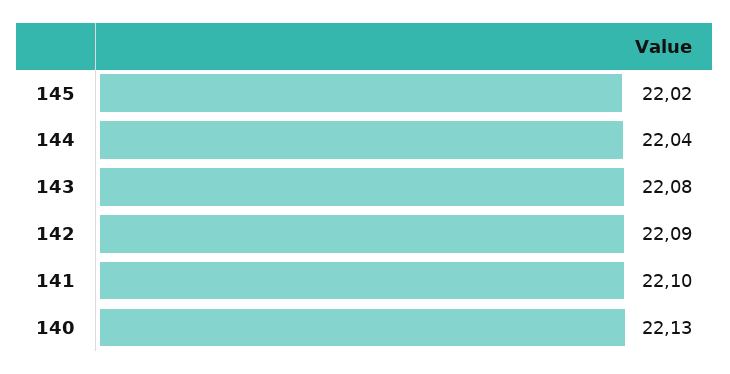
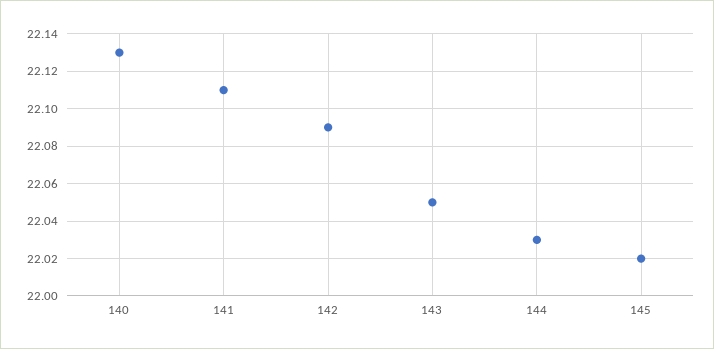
144: 22.04 -> 22.03
143: 22.08 -> 22.05
141: 22.1 -> 22.11

